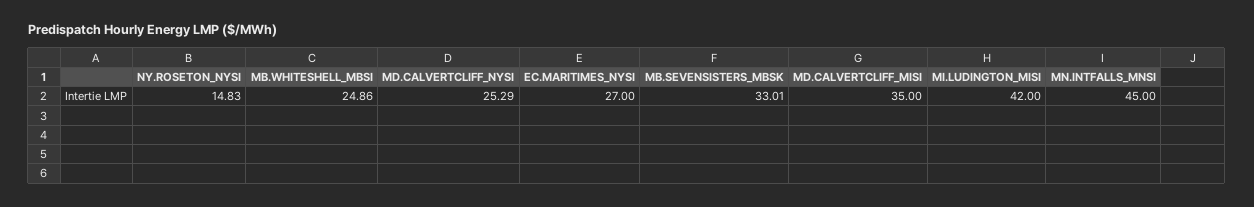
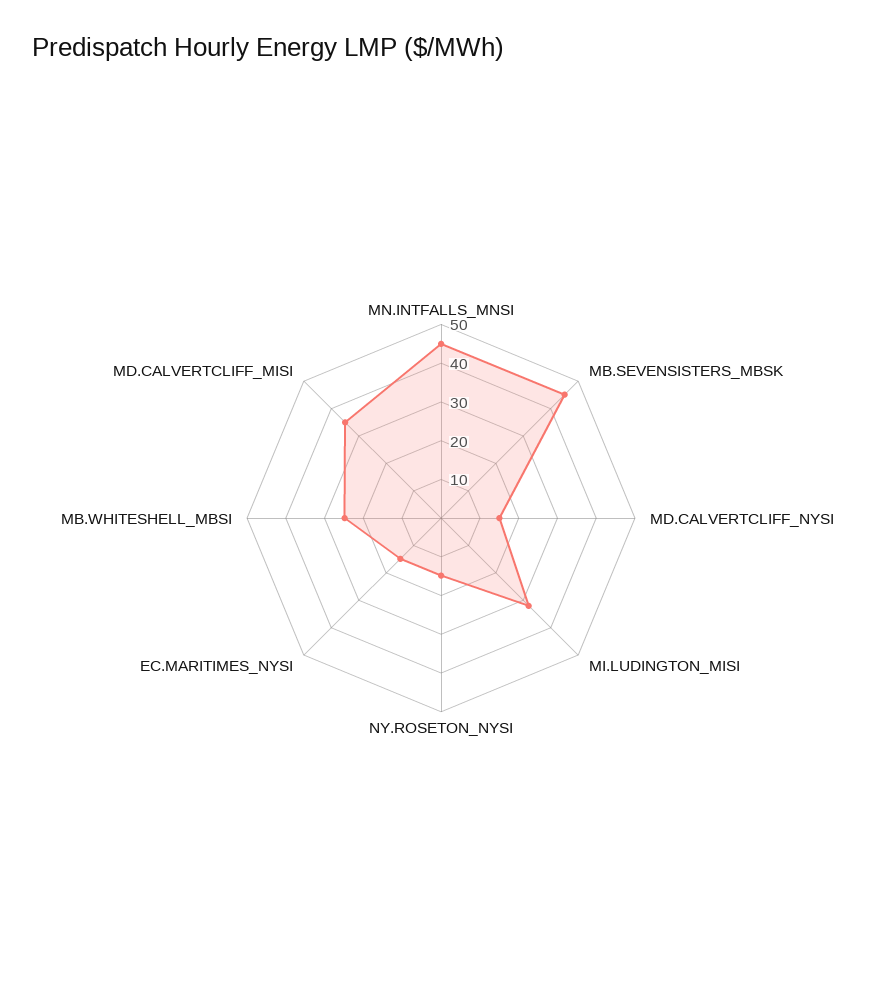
MD.CALVERTCLIFF_NYSI: 25.29 -> 15
EC.MARITIMES_NYSI: 27 -> 15
MB.SEVENSISTERS_MBSK: 33.01 -> 45
MI.LUDINGTON_MISI: 42 -> 32.5

